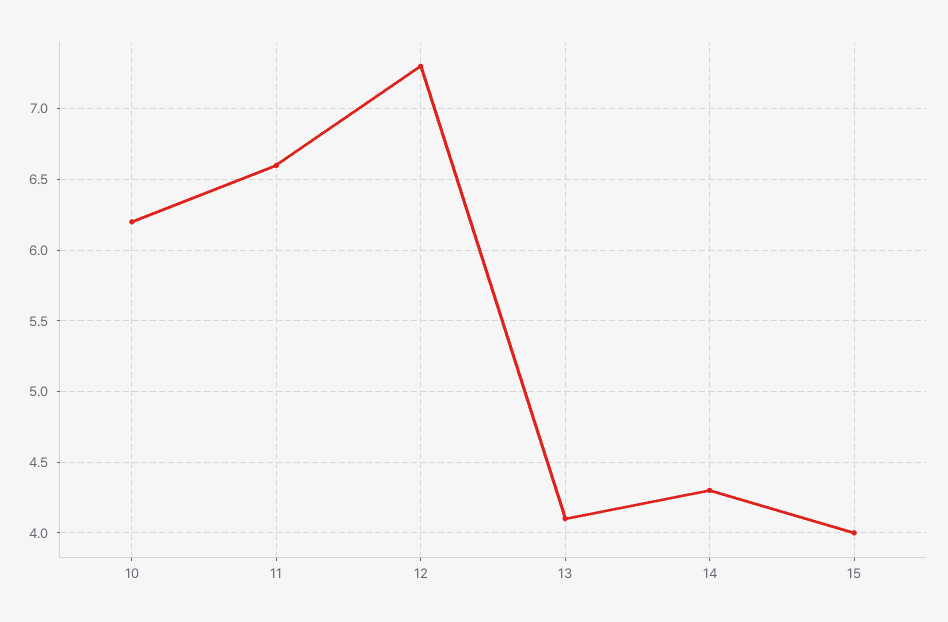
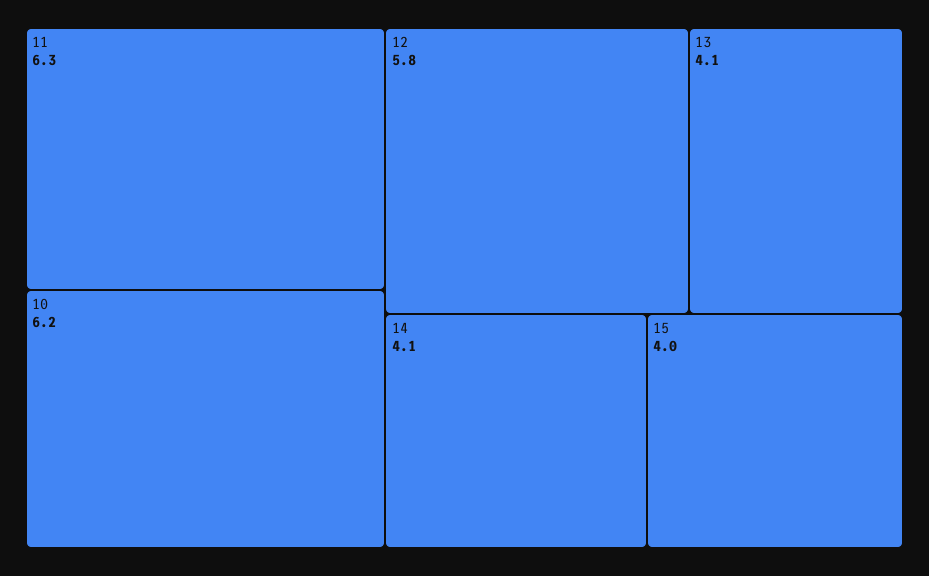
11: 6.6 -> 6.3
12: 7.3 -> 5.8
14: 4.3 -> 4.1

